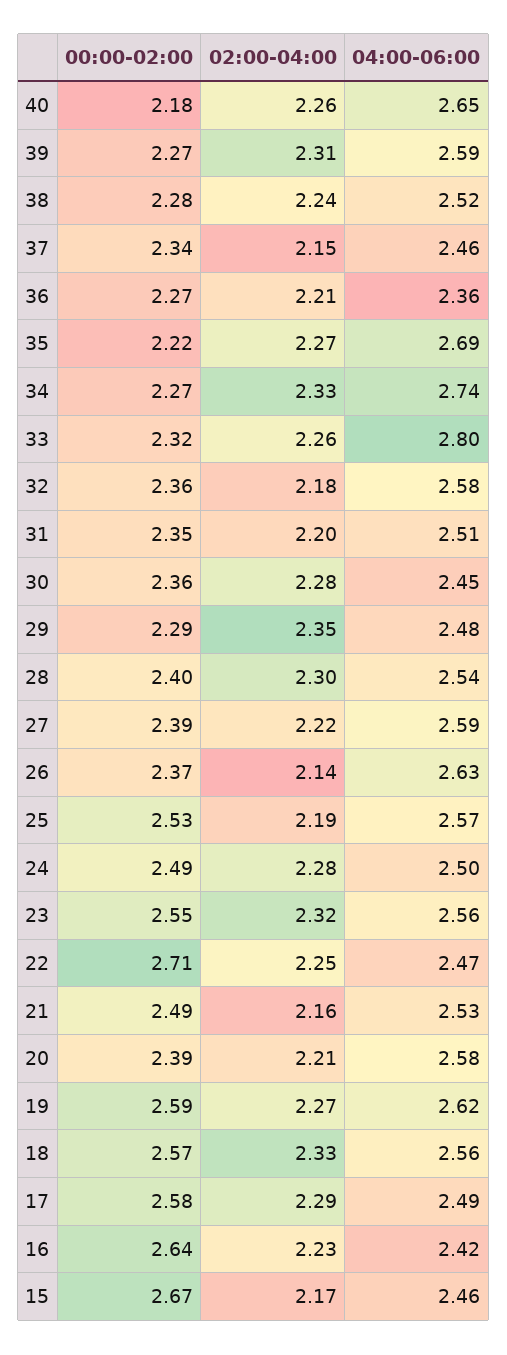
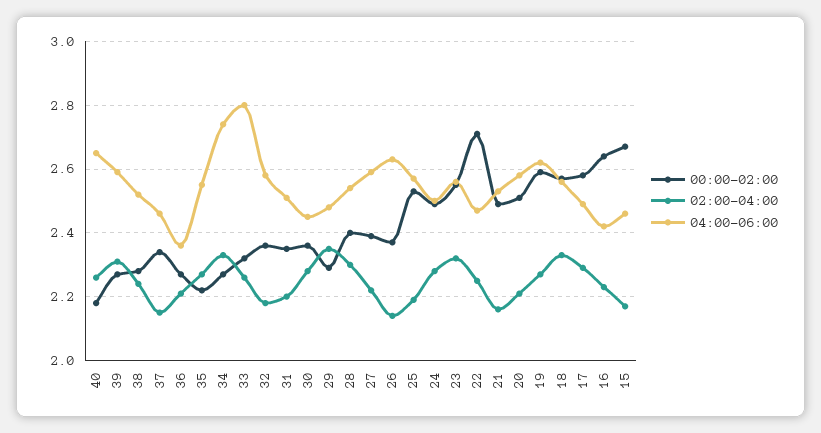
04:00-06:00, 35: 2.69 -> 2.55
00:00-02:00, 20: 2.39 -> 2.5

